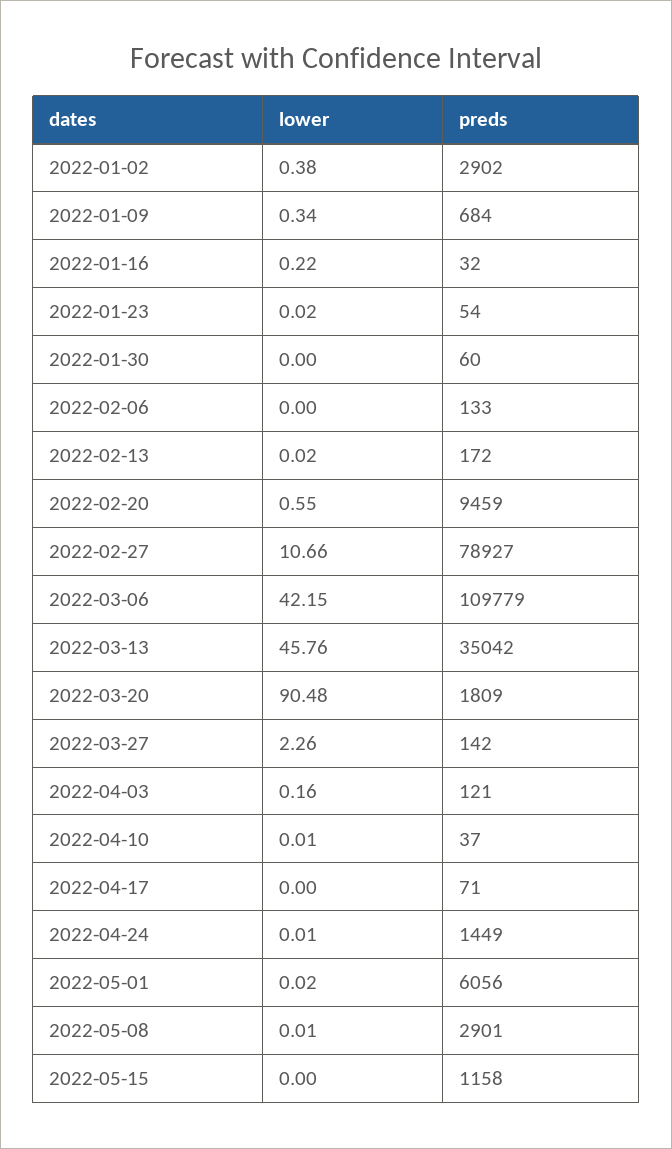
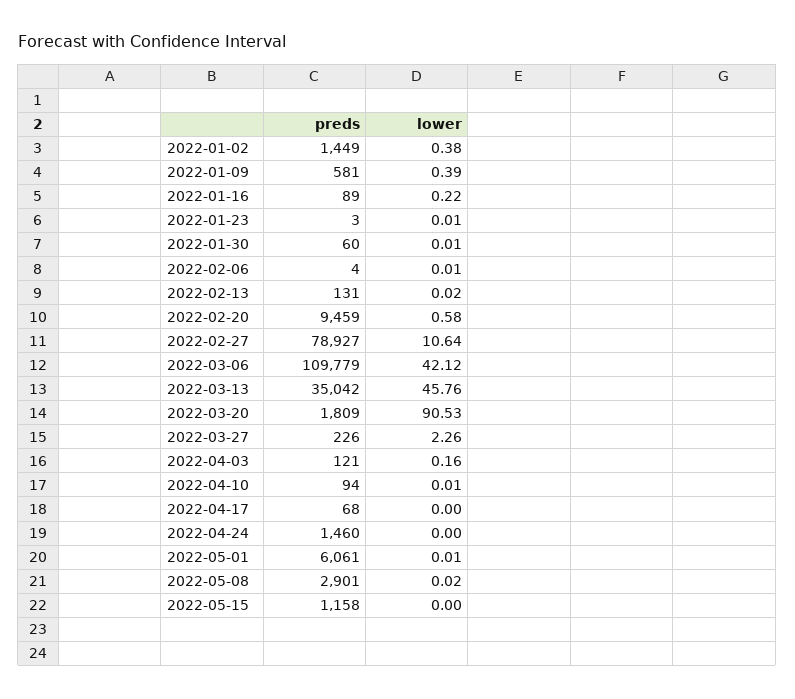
preds, 2022-01-02: 2902 -> 1449
lower, 2022-01-09: 0.34 -> 0.39
preds, 2022-01-09: 684 -> 581
preds, 2022-01-16: 32 -> 89
lower, 2022-01-23: 0.02 -> 0.01
preds, 2022-01-23: 54 -> 3
lower, 2022-01-30: 0 -> 0.01
lower, 2022-02-06: 0 -> 0.01
preds, 2022-02-06: 133 -> 4
preds, 2022-02-13: 172 -> 131
lower, 2022-02-20: 0.55 -> 0.58
lower, 2022-02-27: 10.66 -> 10.64
lower, 2022-03-06: 42.15 -> 42.12
lower, 2022-03-20: 90.48 -> 90.53
preds, 2022-03-27: 142 -> 226
preds, 2022-04-10: 37 -> 94
preds, 2022-04-17: 71 -> 68
lower, 2022-04-24: 0.01 -> 0
preds, 2022-04-24: 1449 -> 1460
lower, 2022-05-01: 0.02 -> 0.01
preds, 2022-05-01: 6056 -> 6061
lower, 2022-05-08: 0.01 -> 0.02

